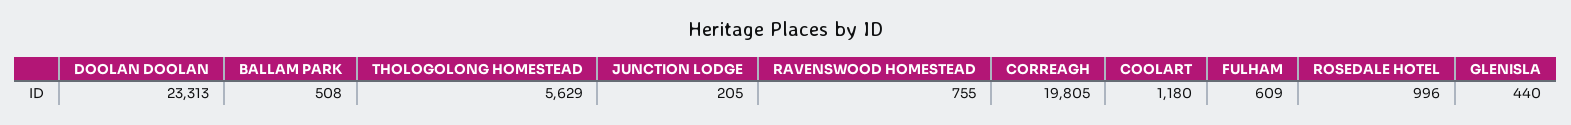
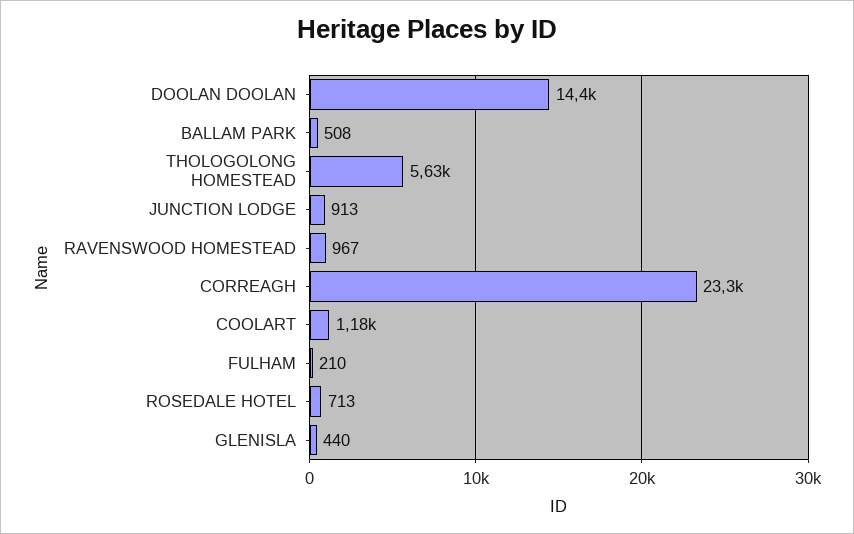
DOOLAN DOOLAN: 23313 -> 14400
JUNCTION LODGE: 205 -> 913
RAVENSWOOD HOMESTEAD: 755 -> 967
CORREAGH: 19805 -> 23300
FULHAM: 609 -> 210
ROSEDALE HOTEL: 996 -> 713

